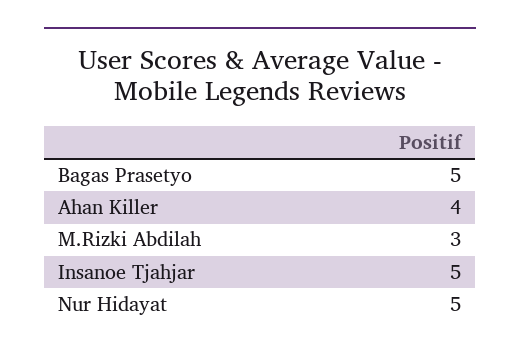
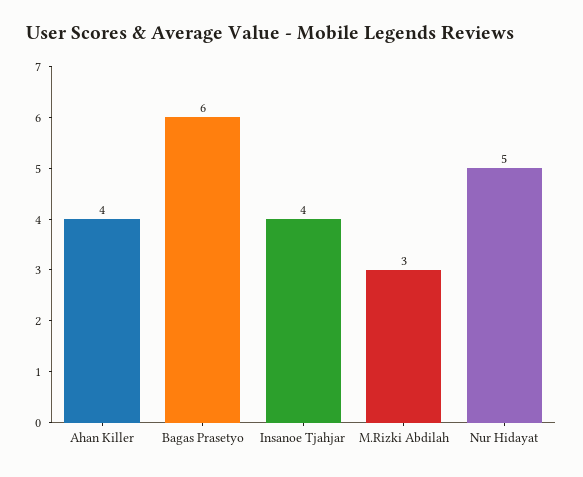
Bagas Prasetyo: 5 -> 6
Insanoe Tjahjar: 5 -> 4

